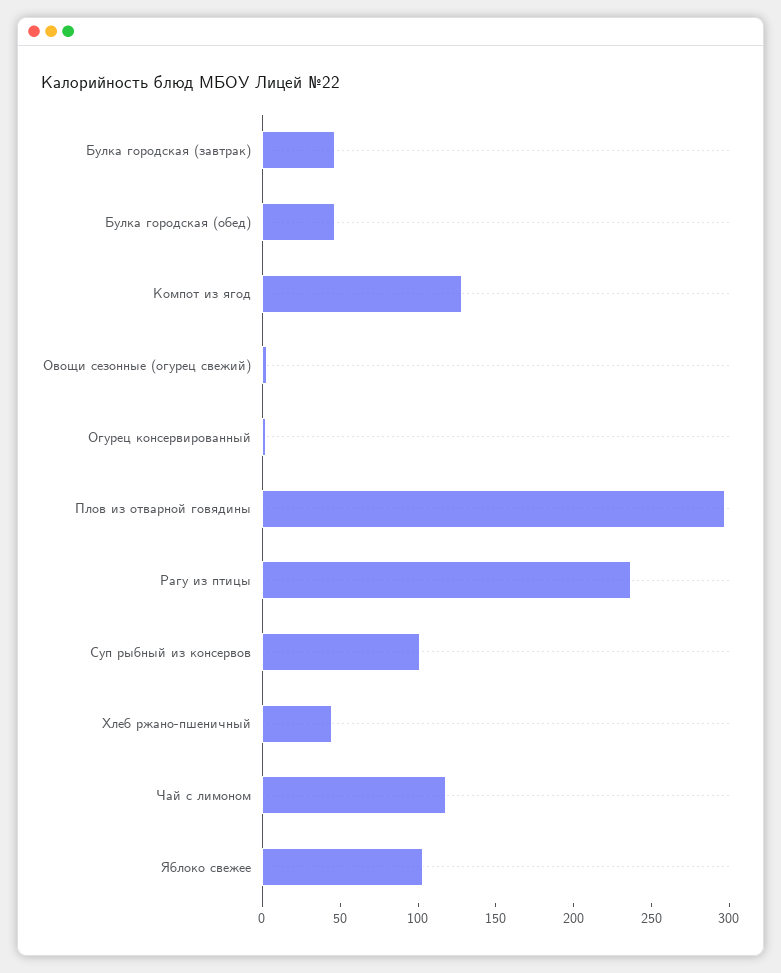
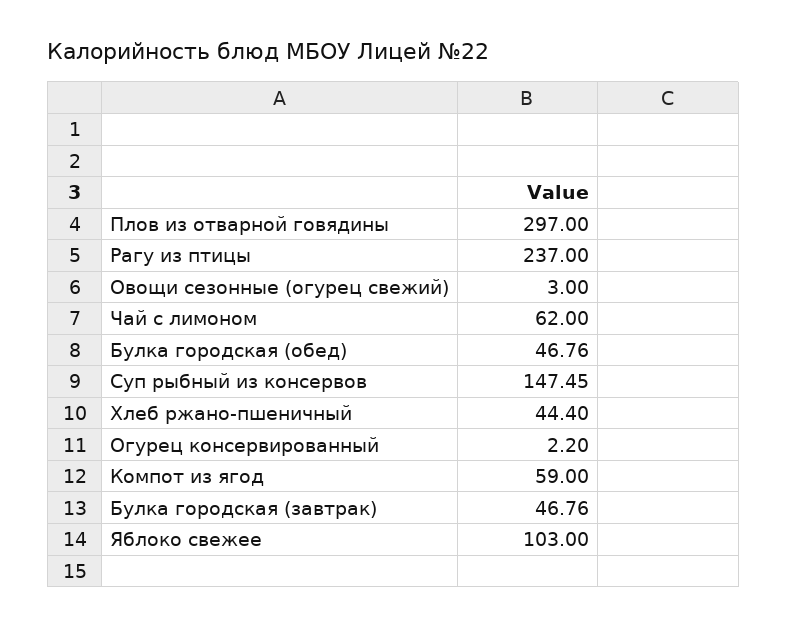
Компот из ягод: 130 -> 59
Суп рыбный из консервов: 100 -> 147.45
Чай с лимоном: 120 -> 62

